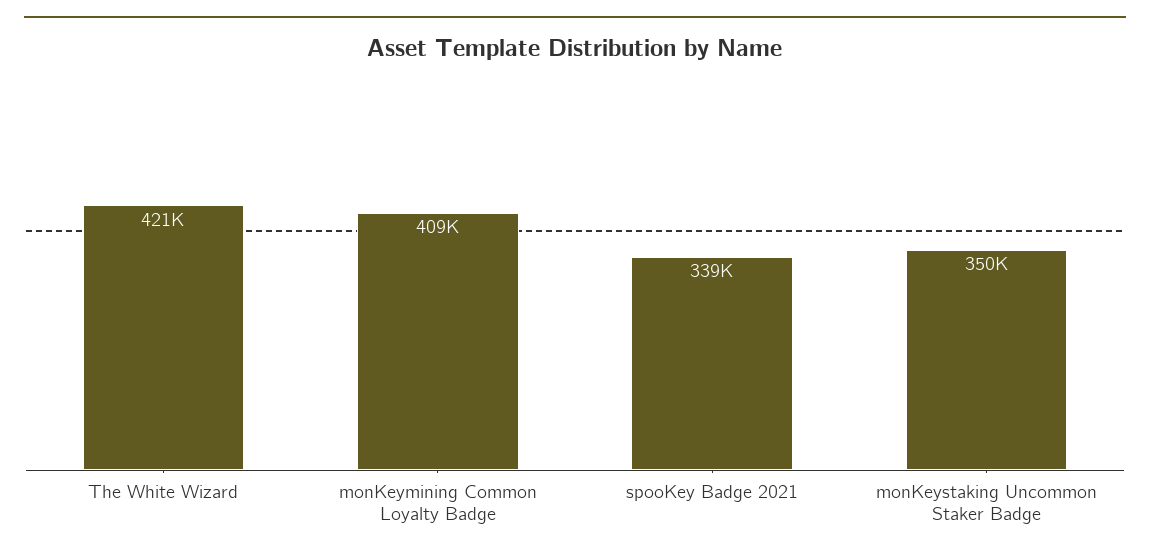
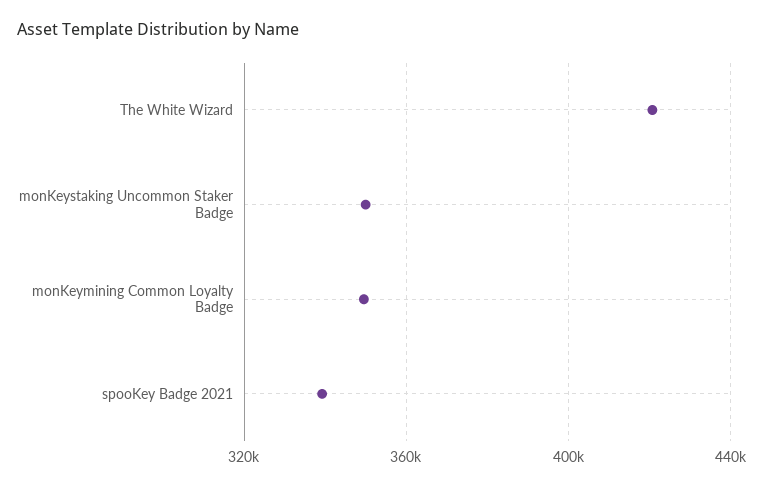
monKeymining Common Loyalty Badge: 409000 -> 350000

